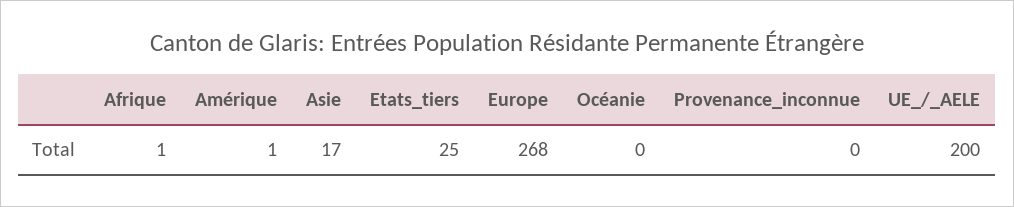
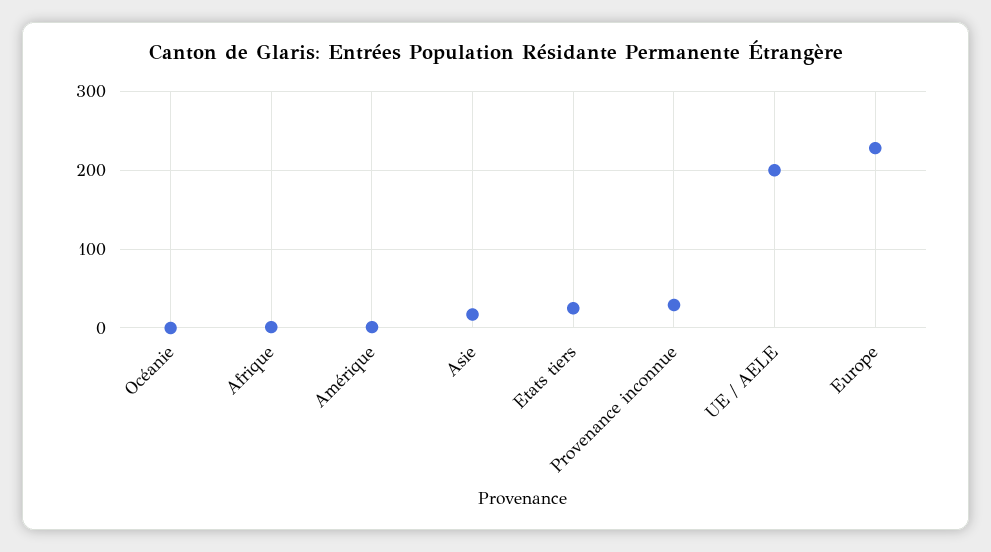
Europe: 268 -> 230
Provenance_inconnue: 0 -> 30

